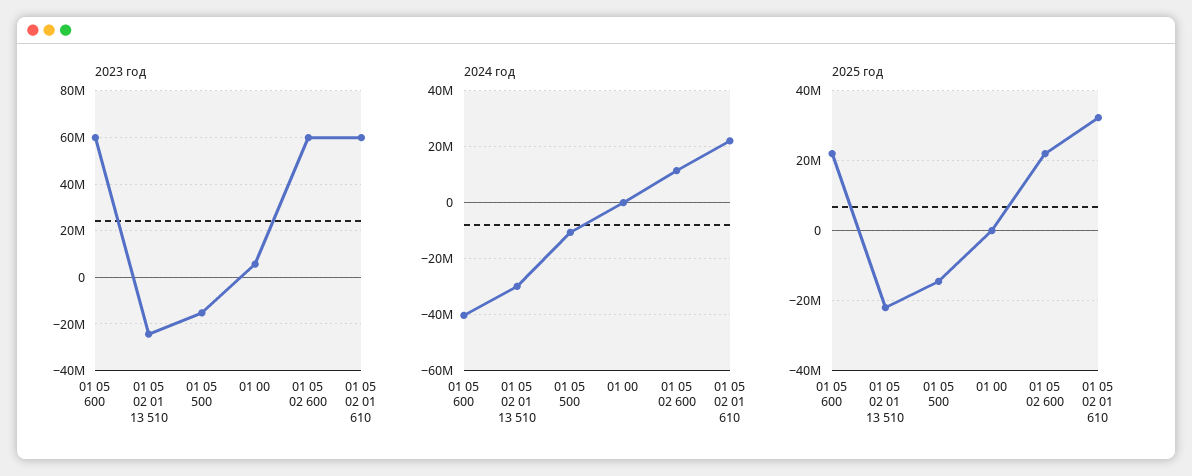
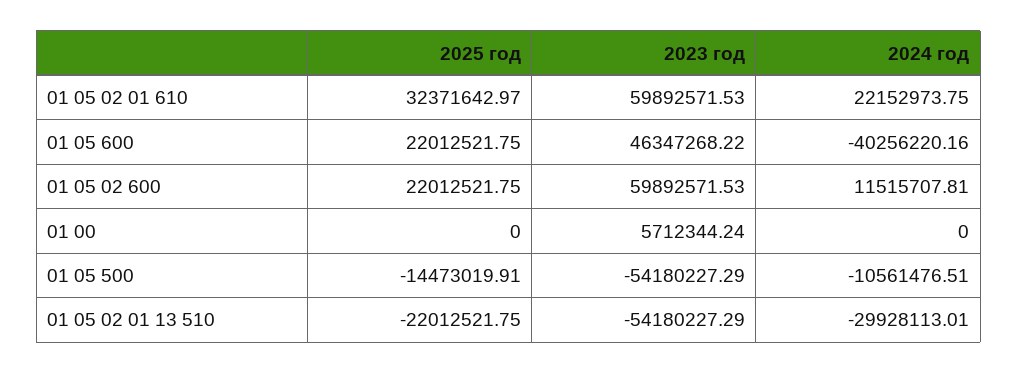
2023 год, 01 05 600: 60000000 -> 46347268.22
2023 год, 01 05 02 01 13 510: -25000000 -> -54180227.29
2023 год, 01 05 500: -15000000 -> -54180227.29

